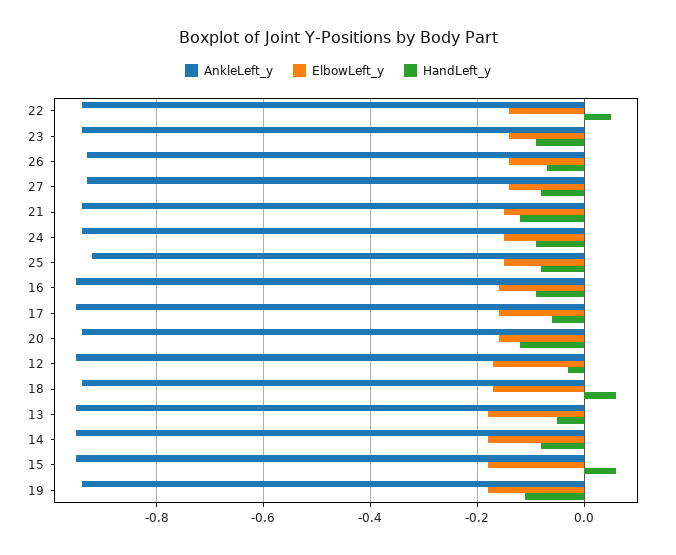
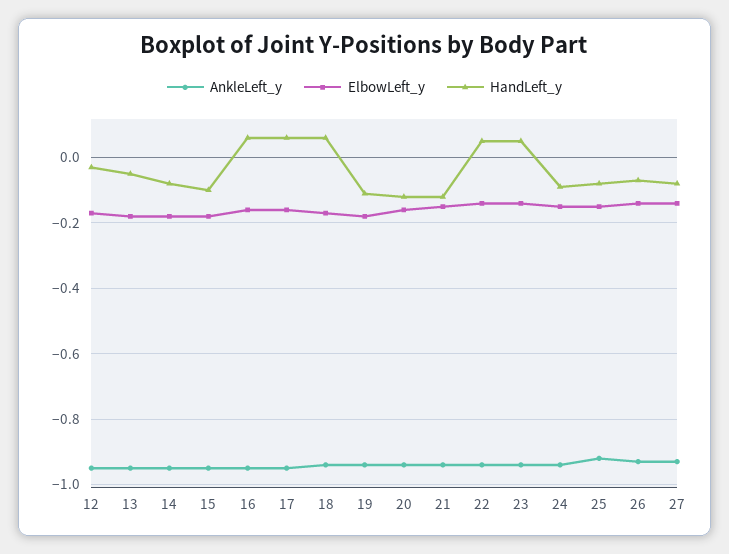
HandLeft_y, 23: -0.1 -> 0.05
HandLeft_y, 16: -0.1 -> 0.05
HandLeft_y, 17: -0.05 -> 0.05
HandLeft_y, 15: 0.05 -> -0.1

